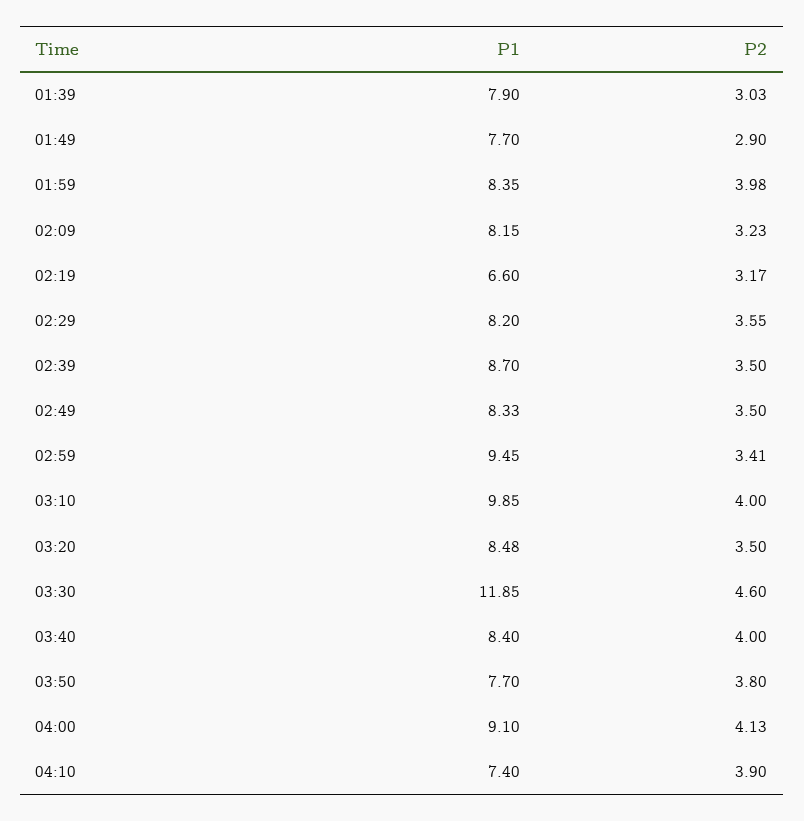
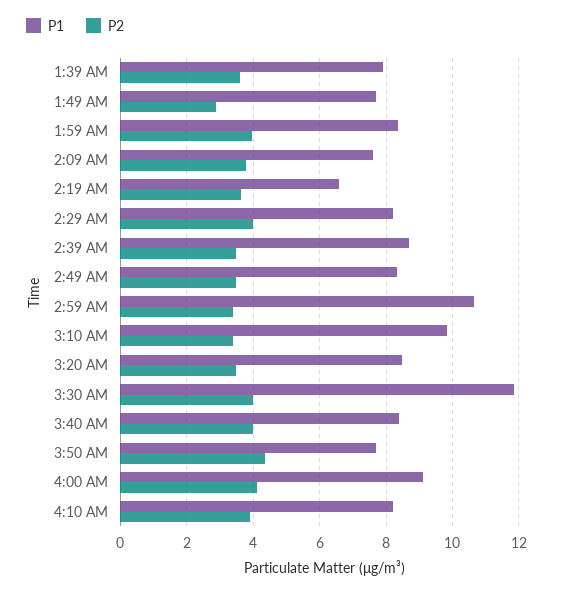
P2, 01:39: 3.03 -> 3.6
P1, 02:09: 8.15 -> 7.6
P2, 02:09: 3.23 -> 3.8
P2, 02:19: 3.17 -> 3.6
P2, 02:29: 3.55 -> 4
P1, 02:59: 9.45 -> 10.6
P2, 03:10: 4 -> 3.4
P2, 03:30: 4.6 -> 4
P2, 03:50: 3.8 -> 4.4
P1, 04:10: 7.4 -> 8.2

